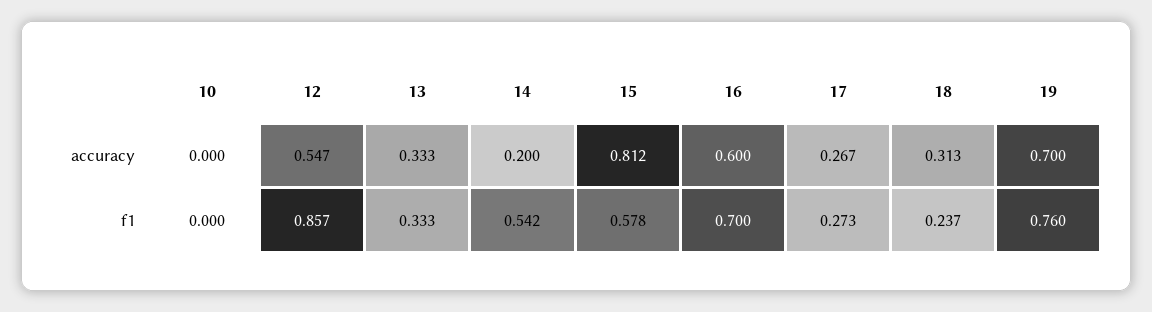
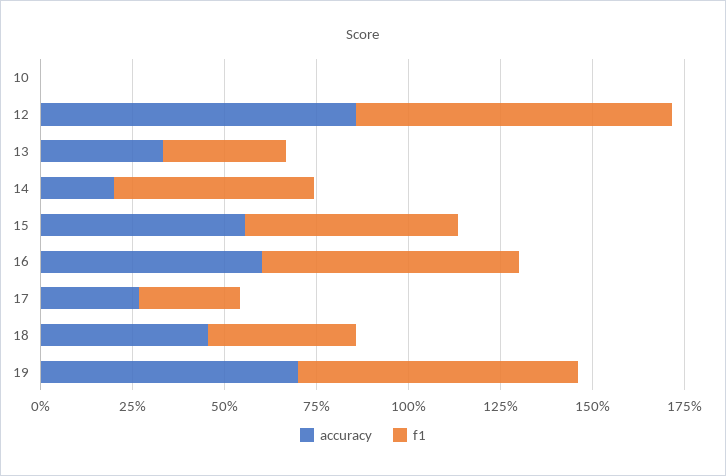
accuracy, 12: 0.547 -> 0.85
accuracy, 15: 0.812 -> 0.55
accuracy, 18: 0.313 -> 0.45
f1, 18: 0.237 -> 0.4

